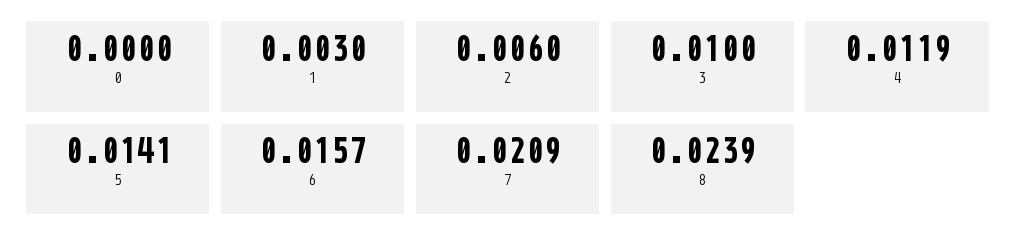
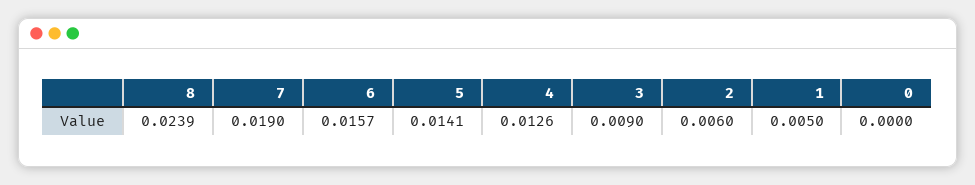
1: 0.003 -> 0.005
3: 0.01 -> 0.009
4: 0.0119 -> 0.0126
7: 0.0209 -> 0.019

